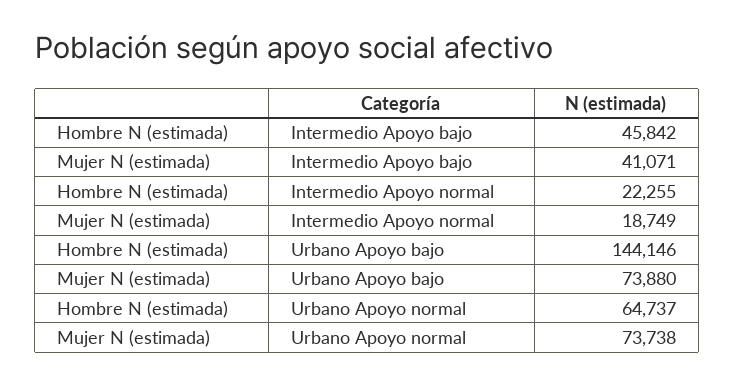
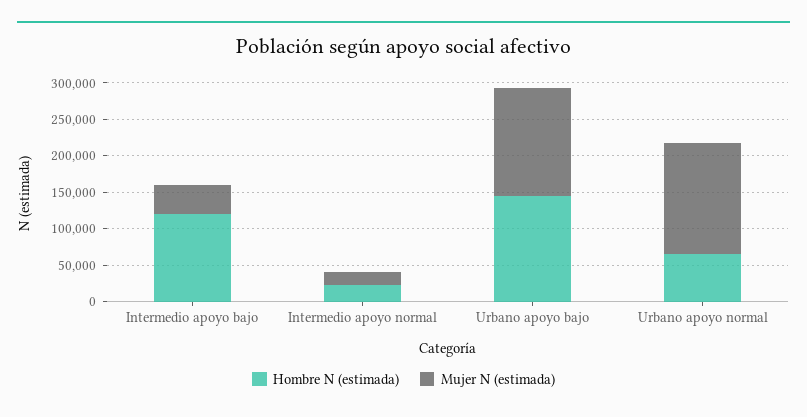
Hombre N (estimada), Intermedio Apoyo bajo: 45842 -> 125000
Mujer N (estimada), Urbano Apoyo bajo: 73880 -> 150000
Mujer N (estimada), Urbano Apoyo normal: 73738 -> 150000

